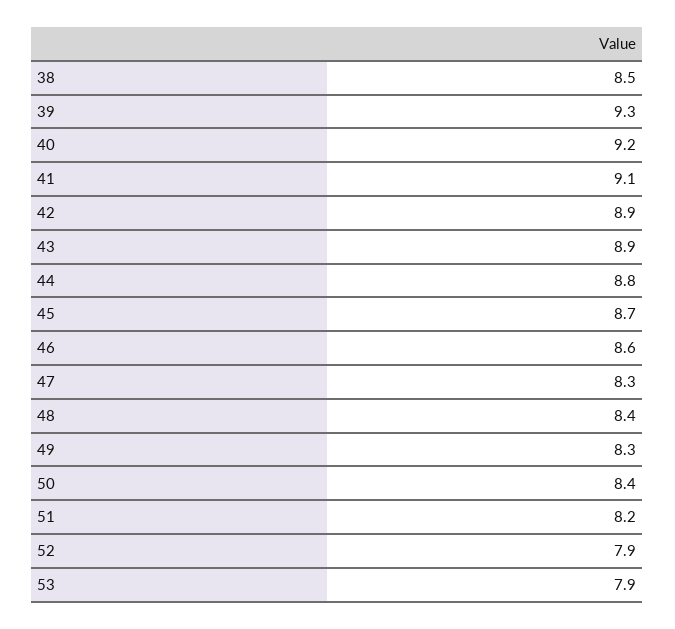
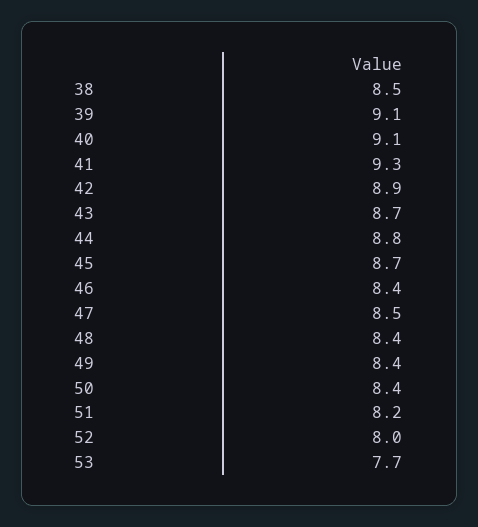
39: 9.3 -> 9.1
40: 9.2 -> 9.1
41: 9.1 -> 9.3
43: 8.9 -> 8.7
46: 8.6 -> 8.4
47: 8.3 -> 8.5
49: 8.3 -> 8.4
52: 7.9 -> 8
53: 7.9 -> 7.7

